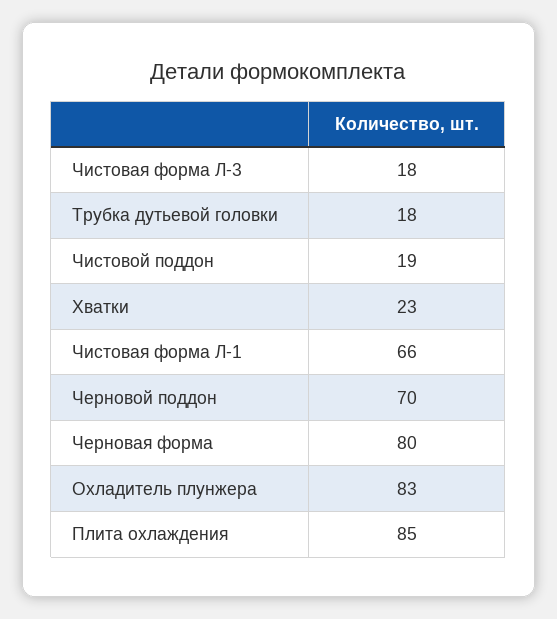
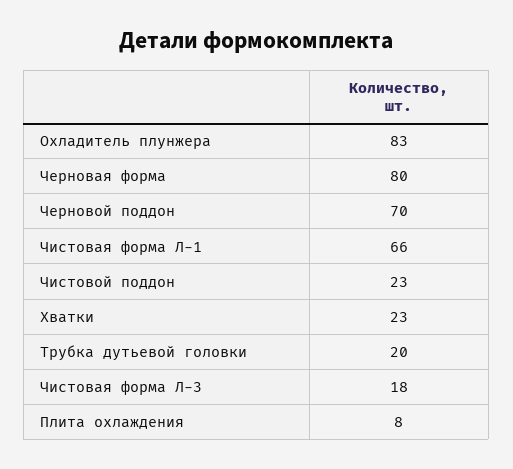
Трубка дутьевой головки: 18 -> 20
Чистовой поддон: 19 -> 23
Плита охлаждения: 85 -> 8

